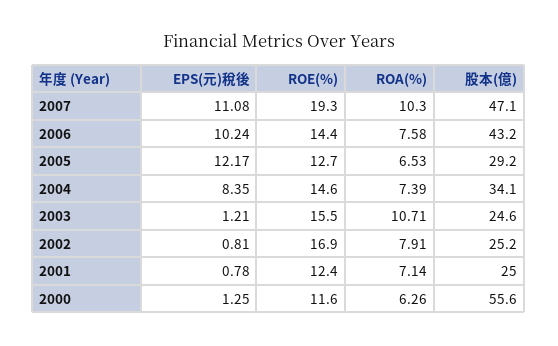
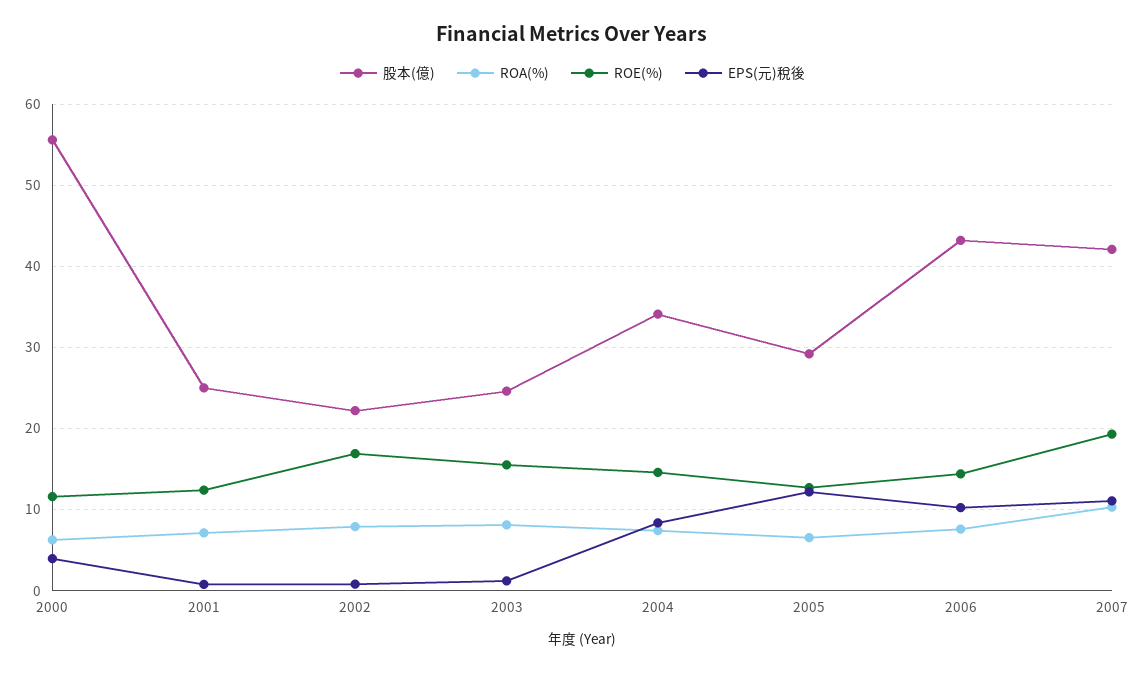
股本(億), 2007: 47.1 -> 42
ROA(%), 2003: 10.71 -> 8
股本(億), 2002: 25.2 -> 22
EPS(元)稅後, 2000: 1.25 -> 4

